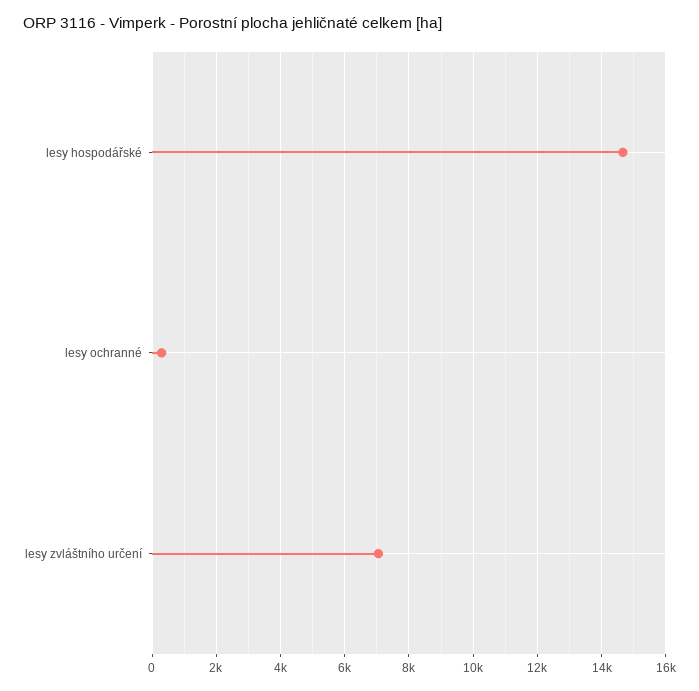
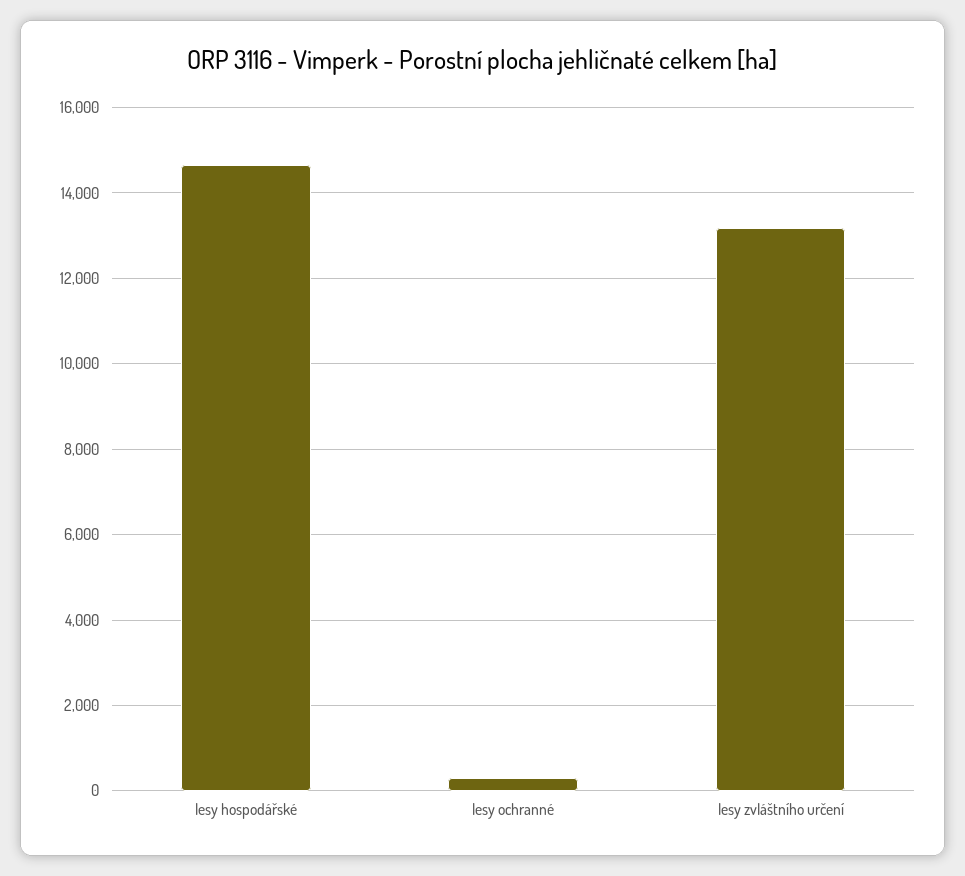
lesy zvláštního určení: 7000 -> 13200

